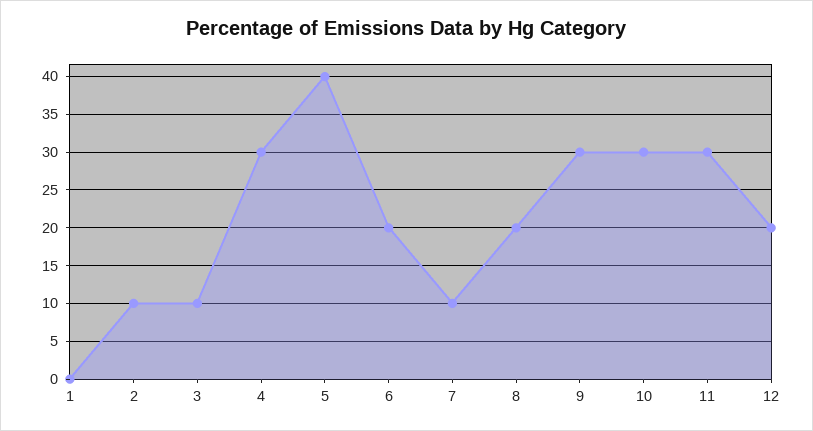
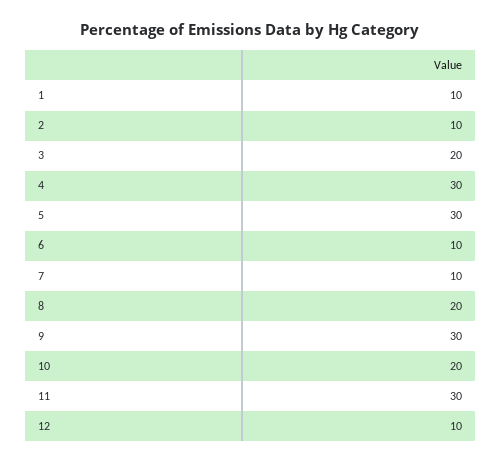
1: 0 -> 10
3: 10 -> 20
5: 40 -> 30
6: 20 -> 10
10: 30 -> 20
12: 20 -> 10

